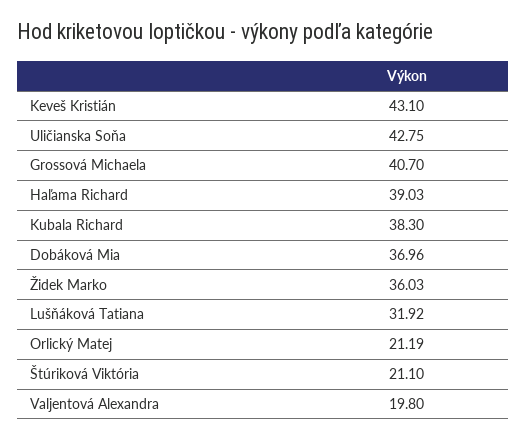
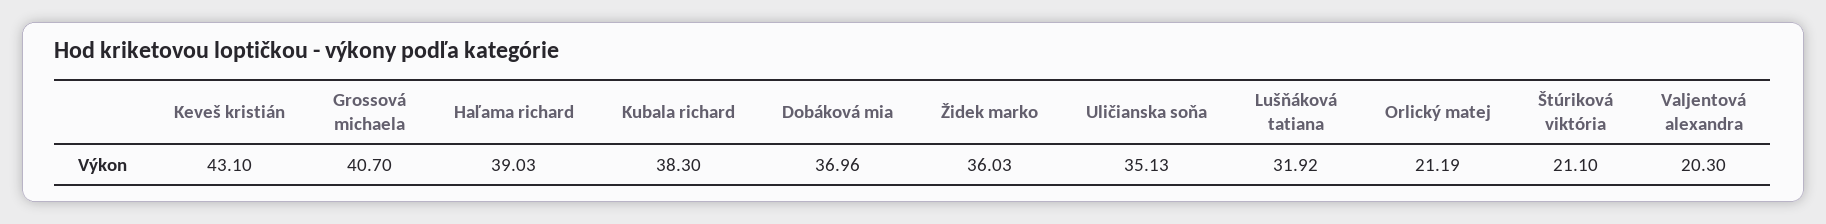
Uličianska Soňa: 42.75 -> 35.13
Valjentová Alexandra: 19.8 -> 20.3

